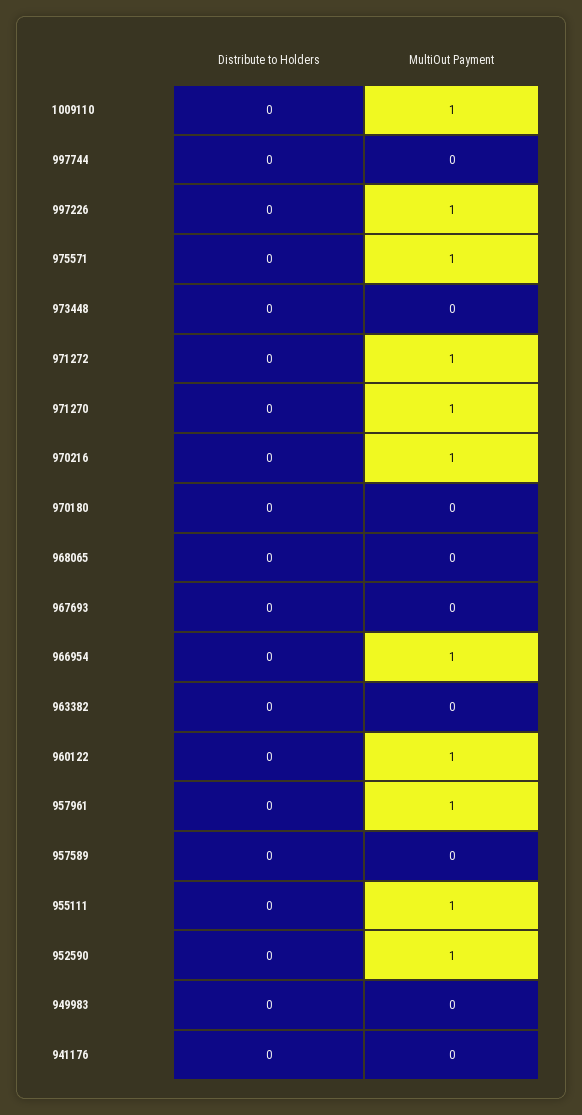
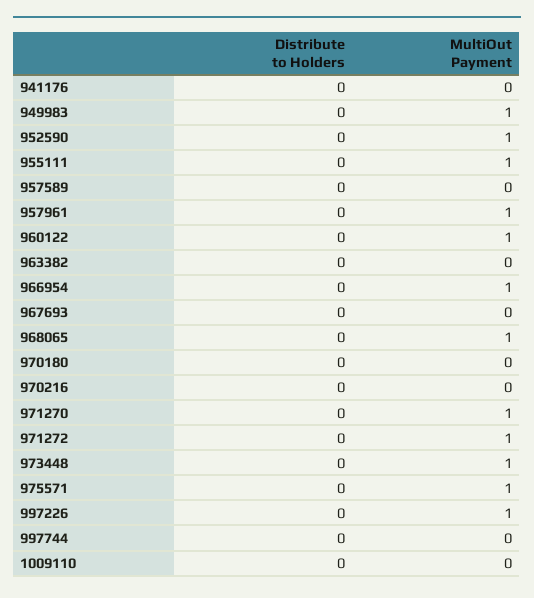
MultiOut Payment, 1009110: 1 -> 0
MultiOut Payment, 973448: 0 -> 1
MultiOut Payment, 970216: 1 -> 0
MultiOut Payment, 968065: 0 -> 1
MultiOut Payment, 949983: 0 -> 1

